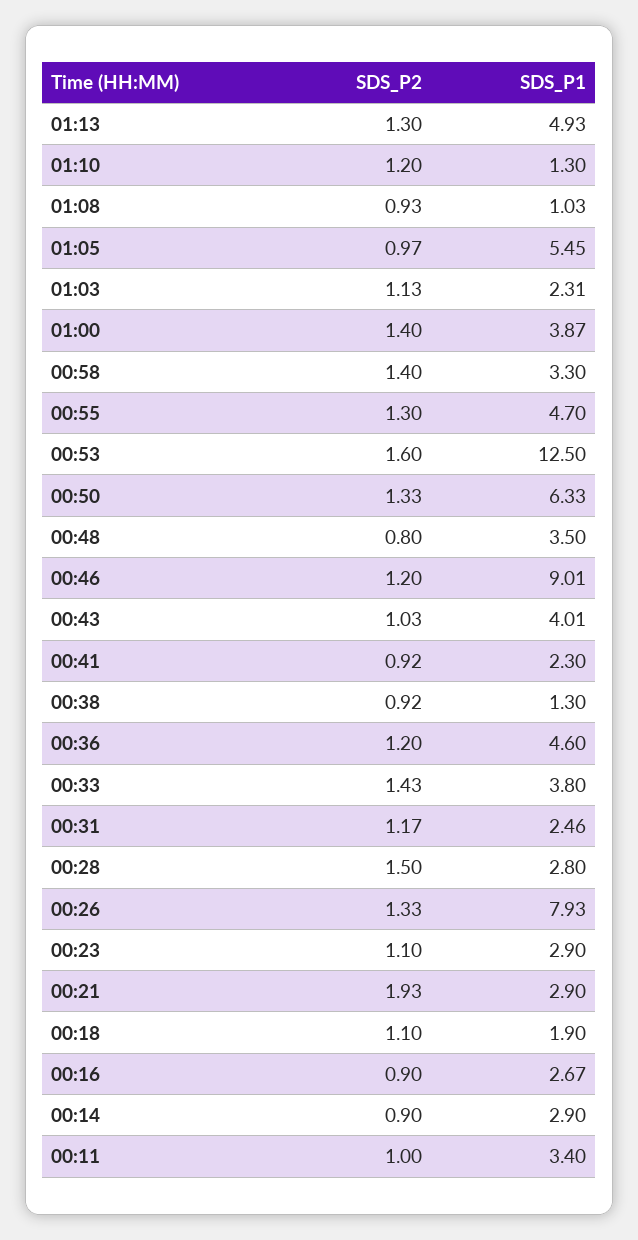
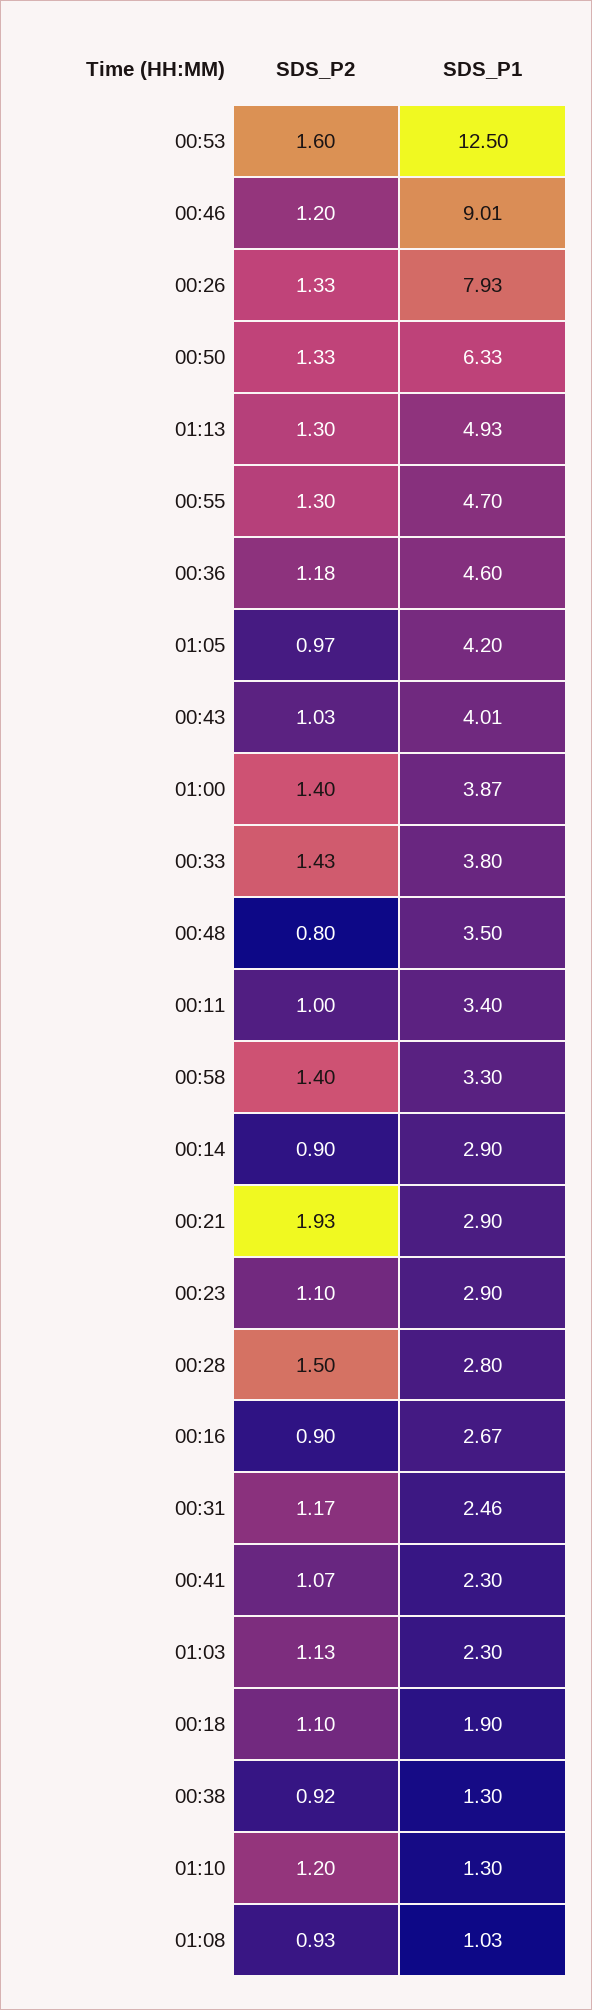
SDS_P1, 01:05: 5.45 -> 4.2
SDS_P1, 01:03: 2.31 -> 2.3
SDS_P2, 00:41: 0.92 -> 1.07
SDS_P2, 00:36: 1.2 -> 1.18

